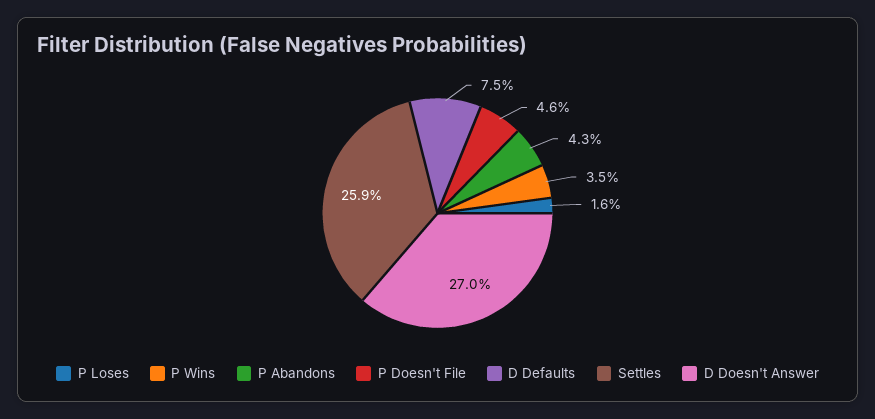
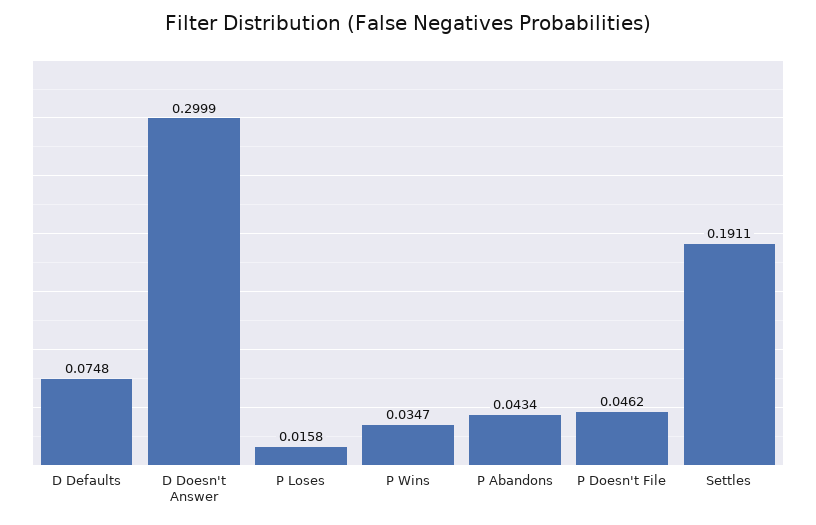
Settles: 0.259 -> 0.1911
D Doesn't Answer: 0.27 -> 0.2999

